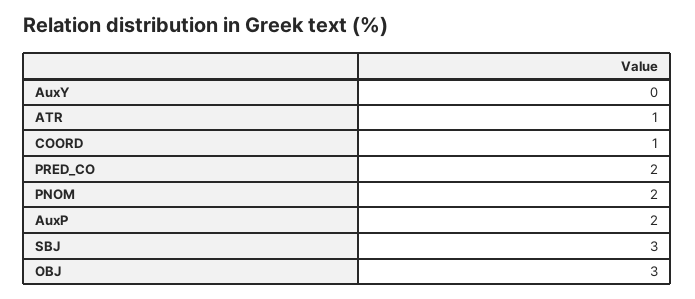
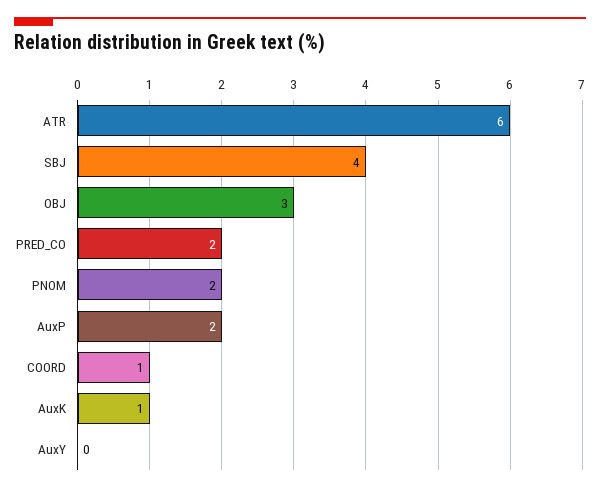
ATR: 1 -> 6
SBJ: 3 -> 4
AuxK: none -> 1

